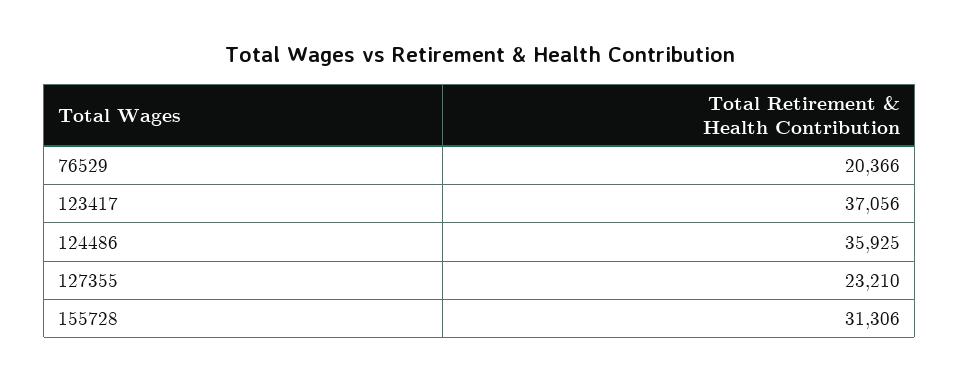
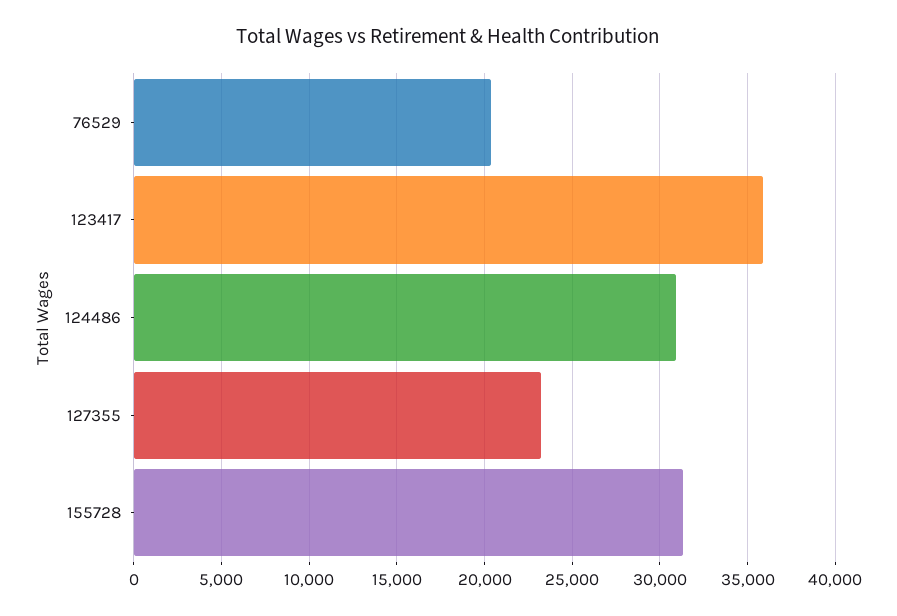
123417: 37056 -> 36000
124486: 35925 -> 31000

